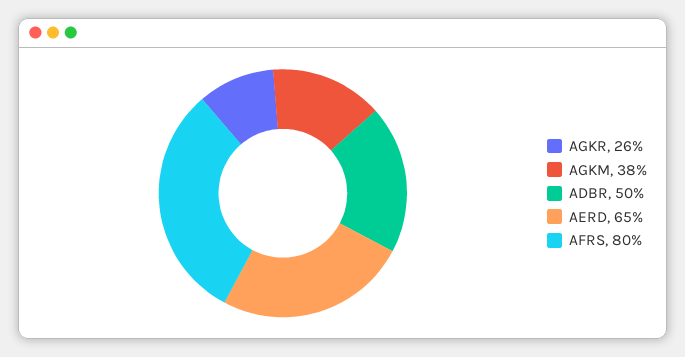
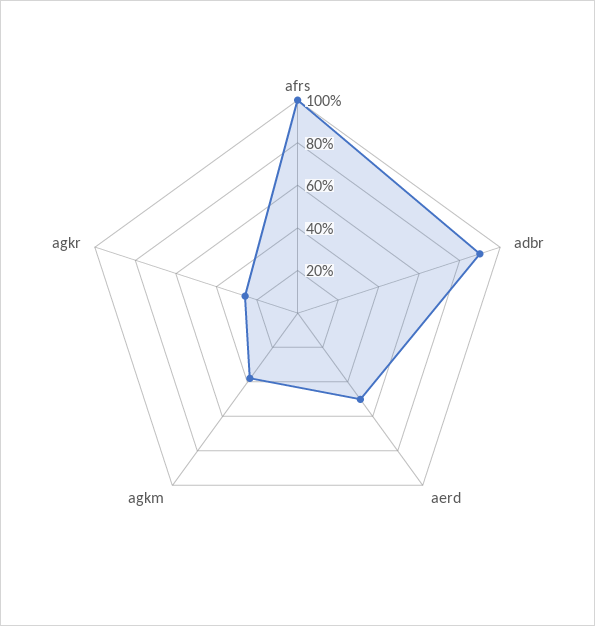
ADBR: 50 -> 90
AERD: 65 -> 50
AFRS: 80 -> 100

